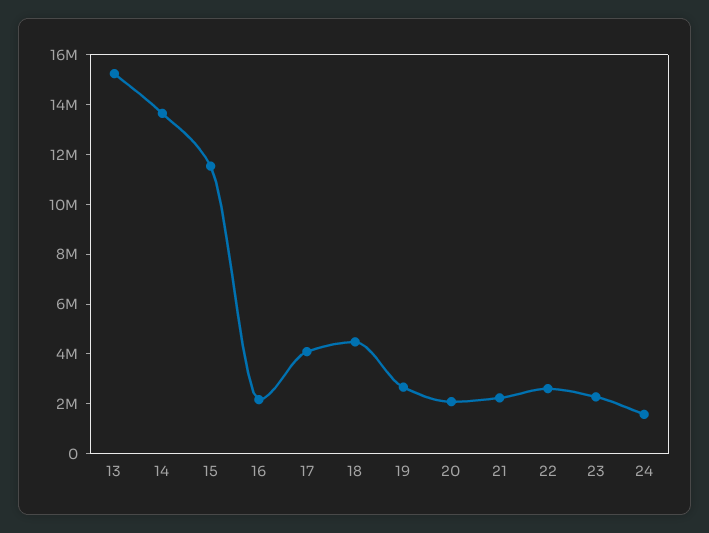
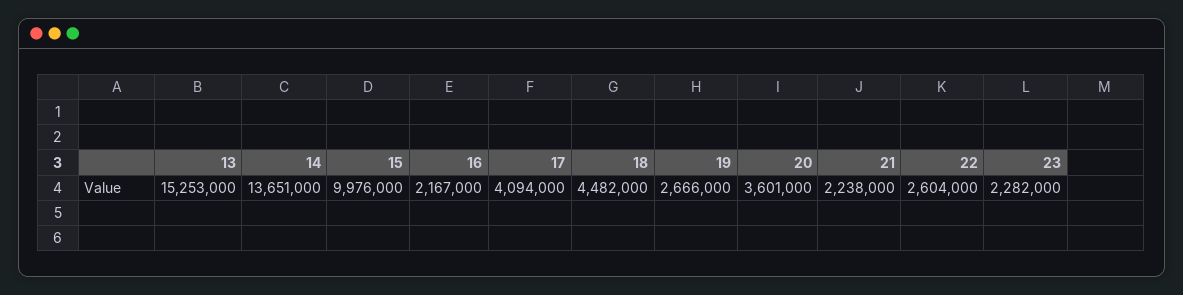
15: 11500000 -> 9976000
20: 2000000 -> 3601000
24: 1500000 -> none

